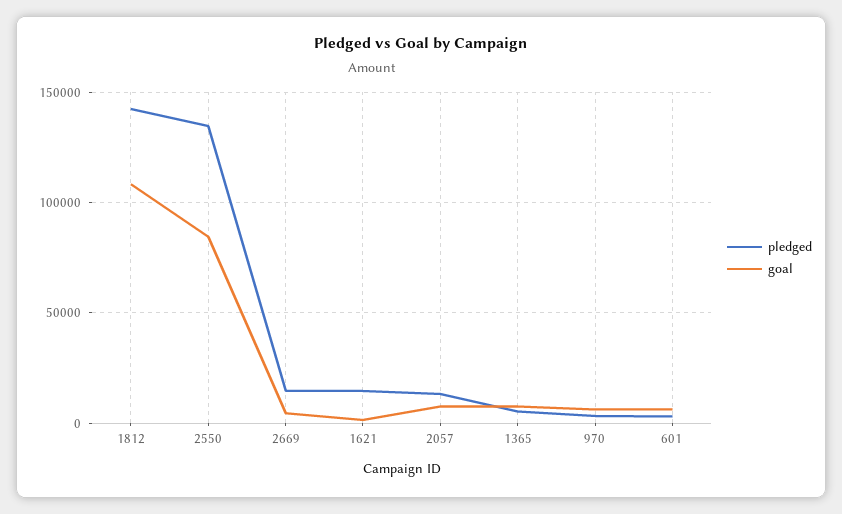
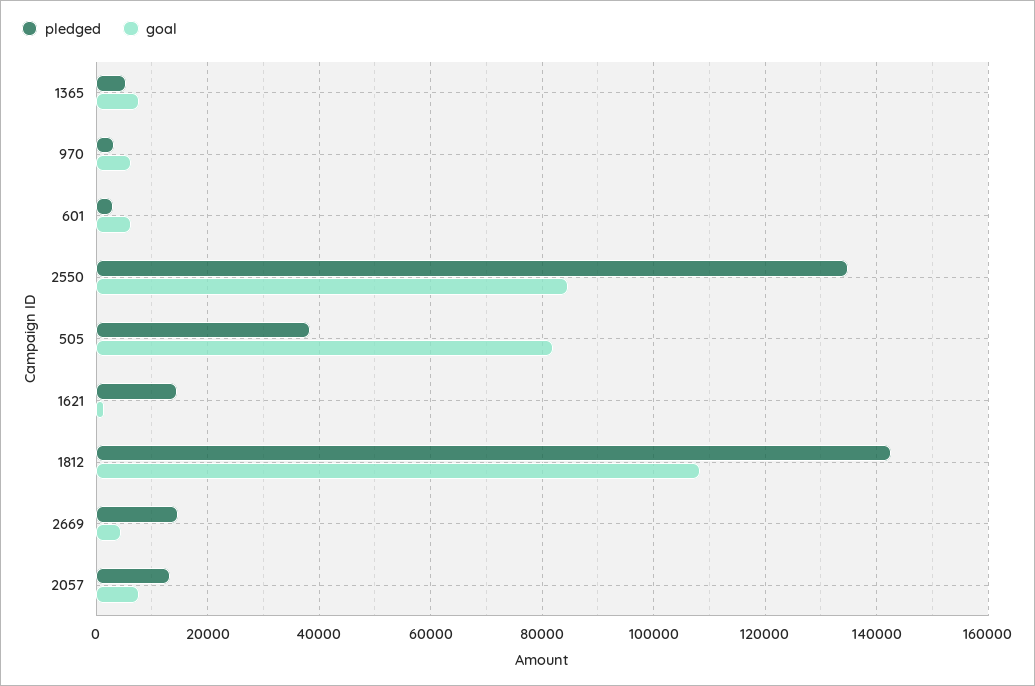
pledged, 505: none -> 38000
goal, 505: none -> 82000

